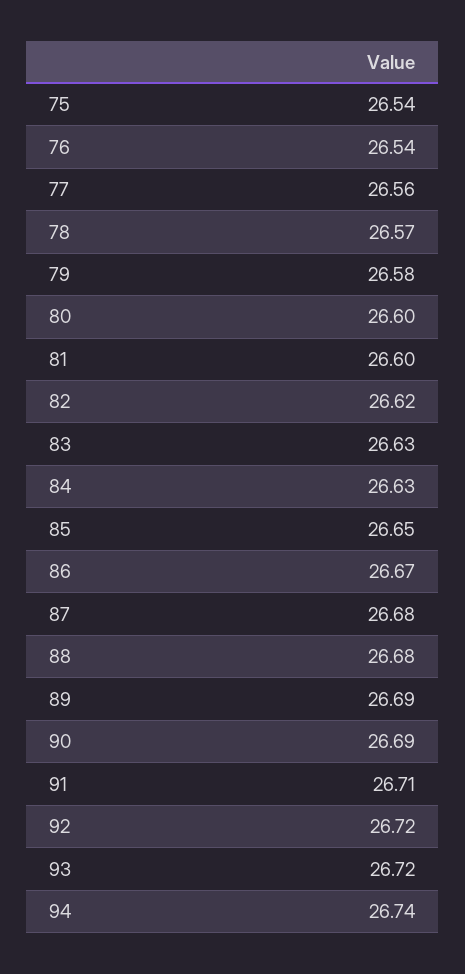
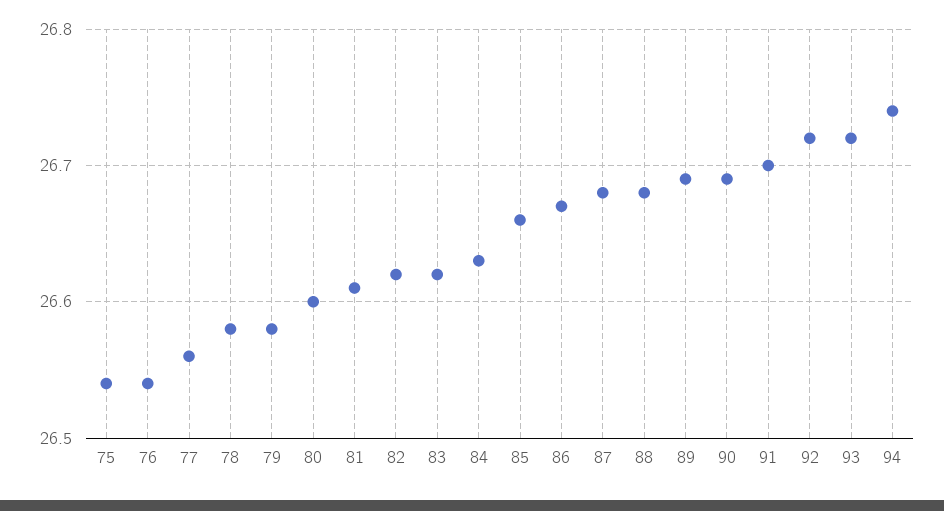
78: 26.57 -> 26.58
81: 26.6 -> 26.61
83: 26.63 -> 26.62
85: 26.65 -> 26.66
91: 26.71 -> 26.7

